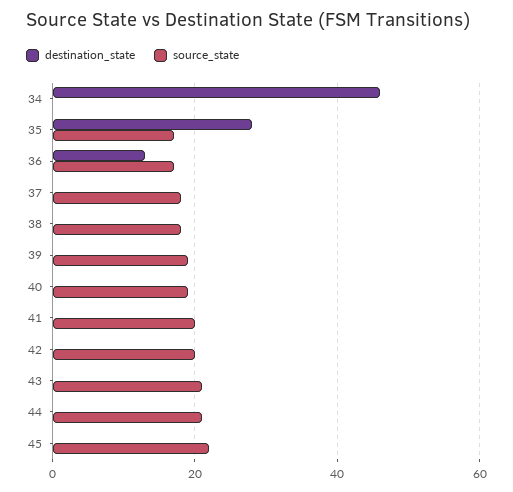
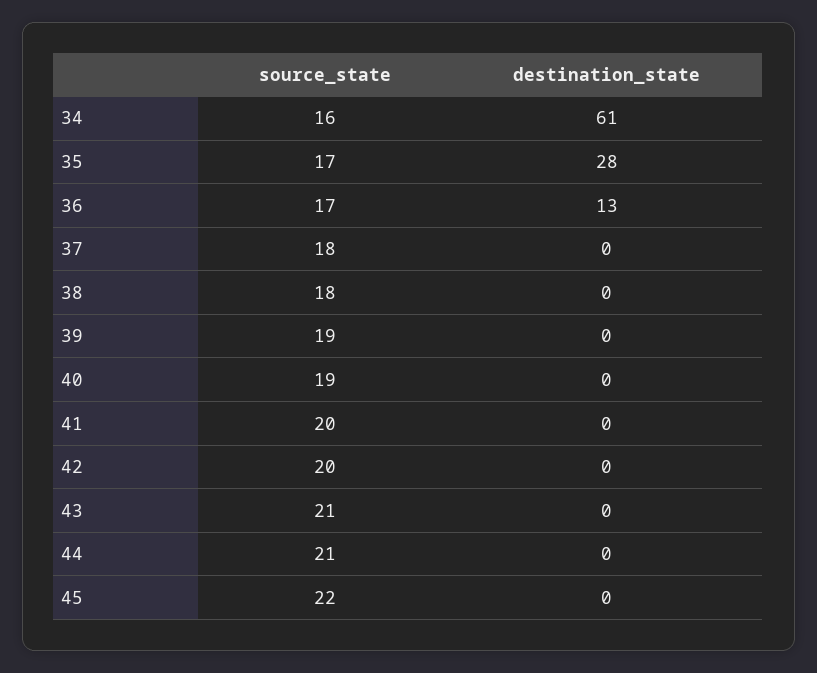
destination_state, 34: 45 -> 61
source_state, 34: 0 -> 16

